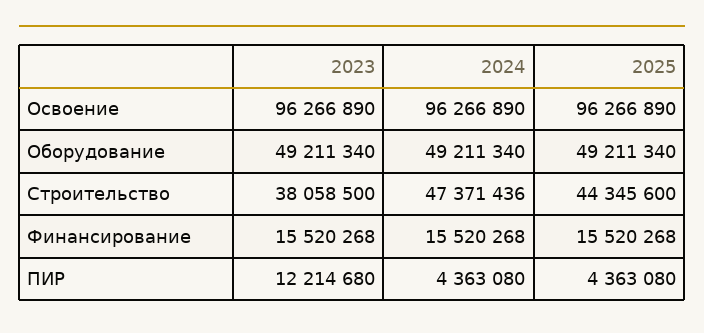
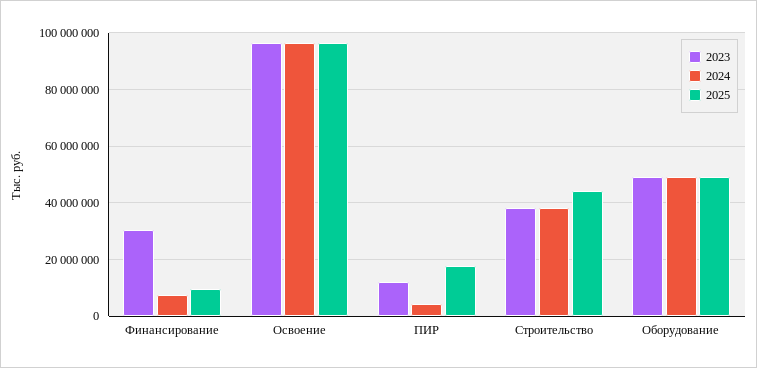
2024, Строительство: 47371436 -> 37500000
2023, Финансирование: 15520268 -> 30000000
2024, Финансирование: 15520268 -> 7500000
2025, Финансирование: 15520268 -> 10000000
2025, ПИР: 4363080 -> 17500000

